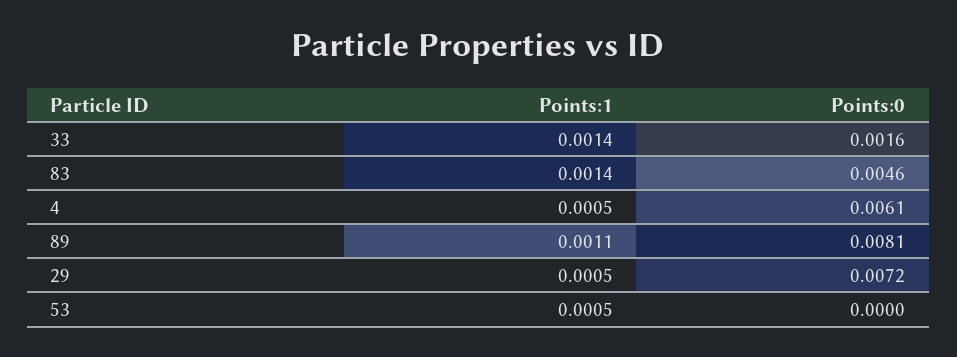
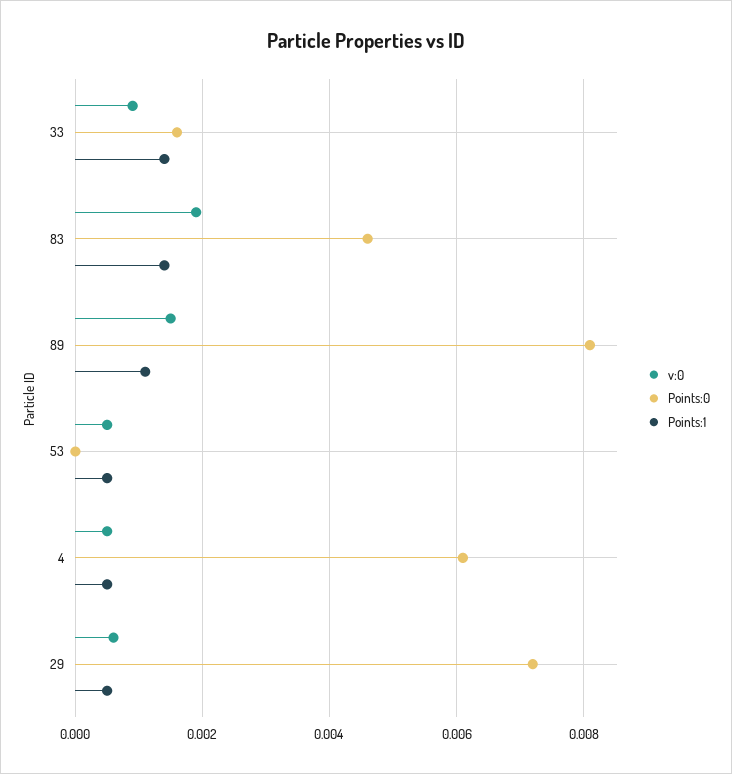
v:0, 33: none -> 0.001
v:0, 83: none -> 0.002
v:0, 89: none -> 0.0015
v:0, 53: none -> 0.0005
v:0, 4: none -> 0.0005
v:0, 29: none -> 0.0005

